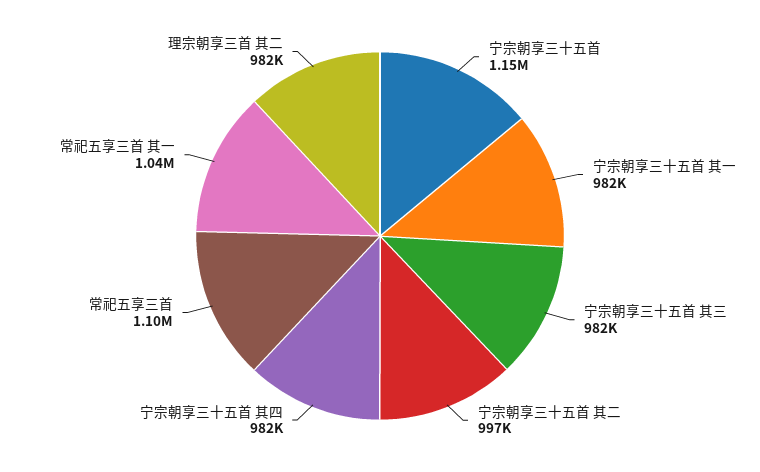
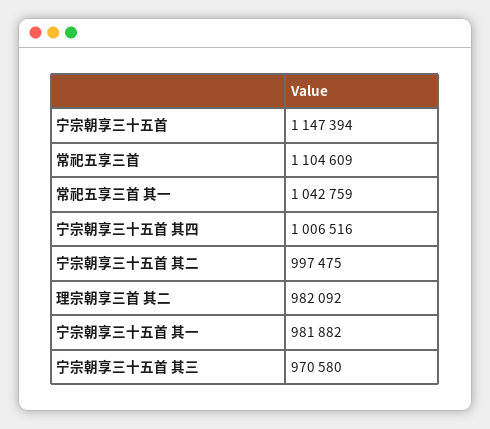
宁宗朝享三十五首 其三: 982000 -> 970580
宁宗朝享三十五首 其四: 982000 -> 1006516

